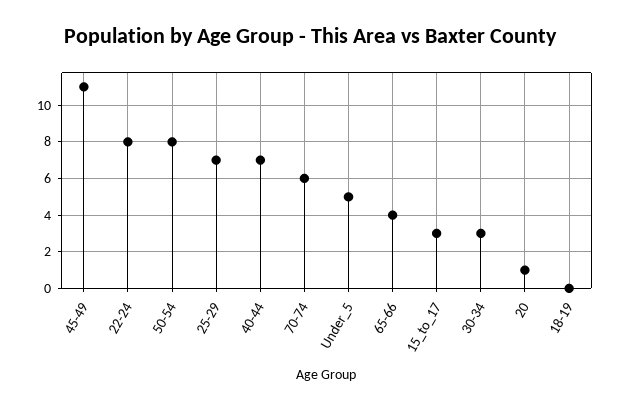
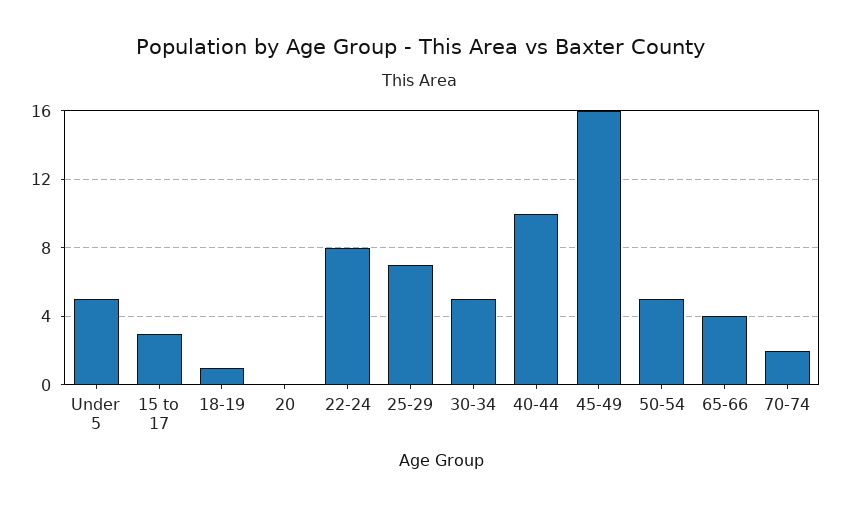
45-49: 11 -> 16
50-54: 8 -> 5
40-44: 7 -> 10
70-74: 6 -> 2
30-34: 3 -> 5
20: 1 -> 0
18-19: 0 -> 1

